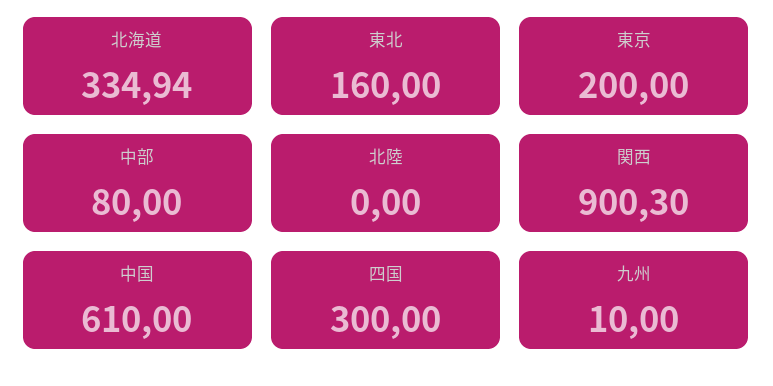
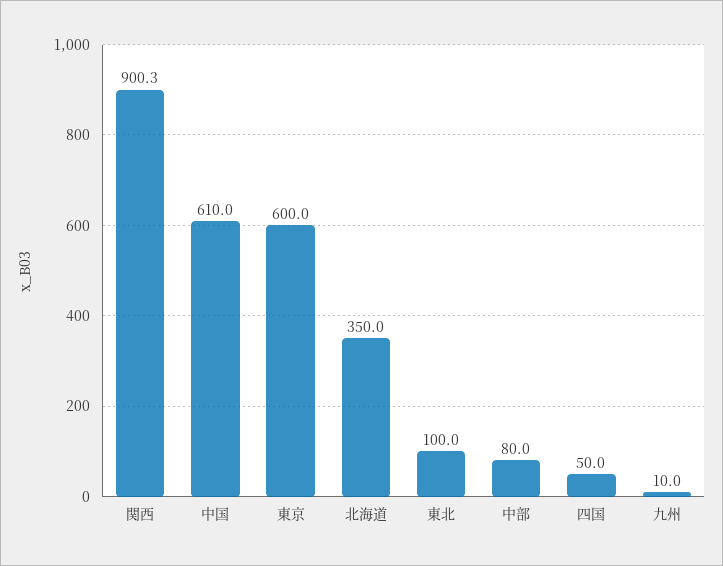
北海道: 334.94 -> 350
東北: 160 -> 100
東京: 200 -> 600
北陸: 0 -> none
四国: 300 -> 50

